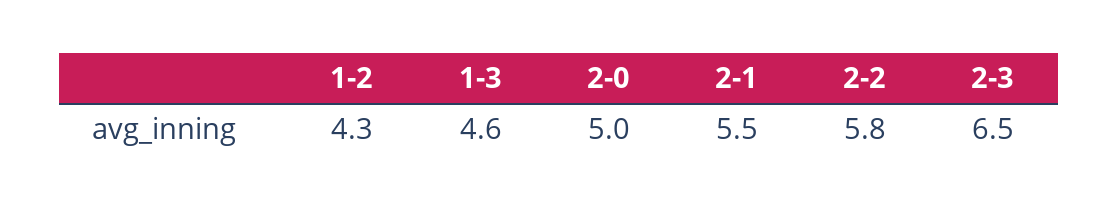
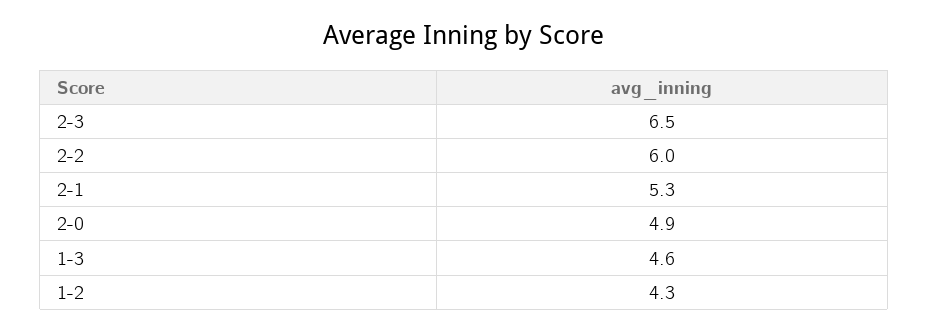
2-0: 5 -> 4.9
2-1: 5.5 -> 5.3
2-2: 5.8 -> 6

